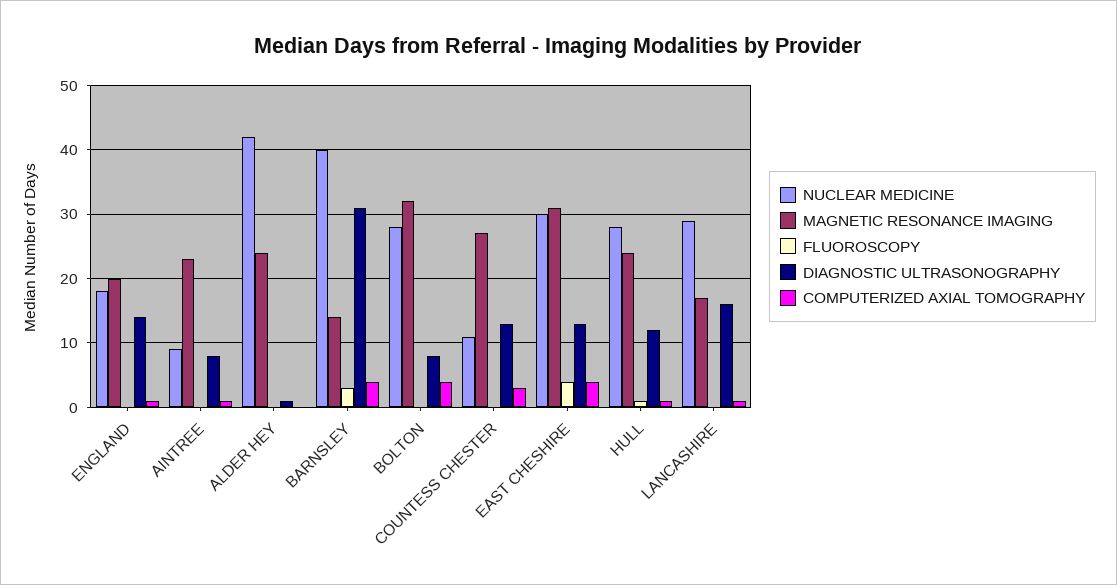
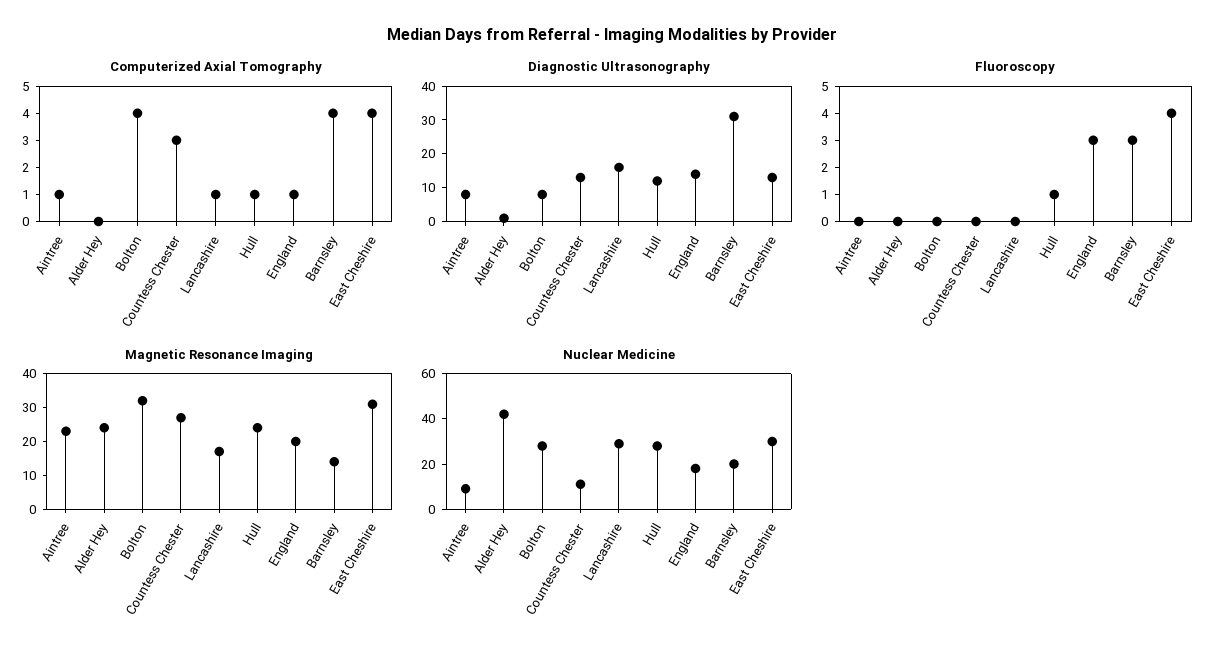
FLUOROSCOPY, ENGLAND: 0 -> 3
NUCLEAR MEDICINE, BARNSLEY: 40 -> 20

